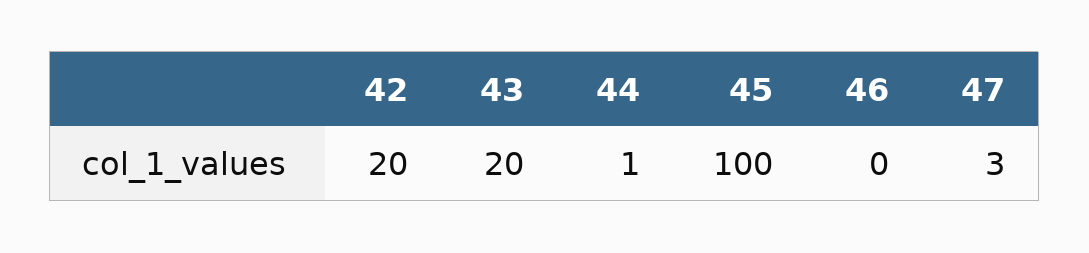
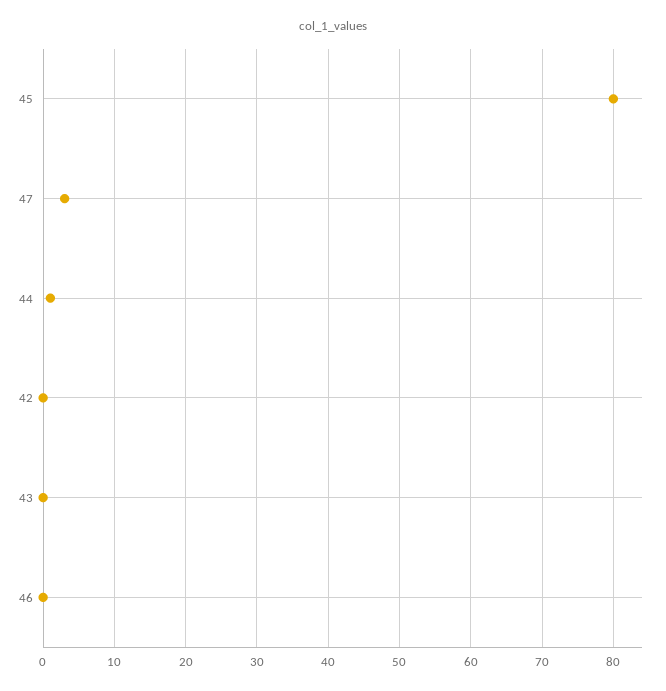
42: 20 -> 0
43: 20 -> 0
45: 100 -> 80

